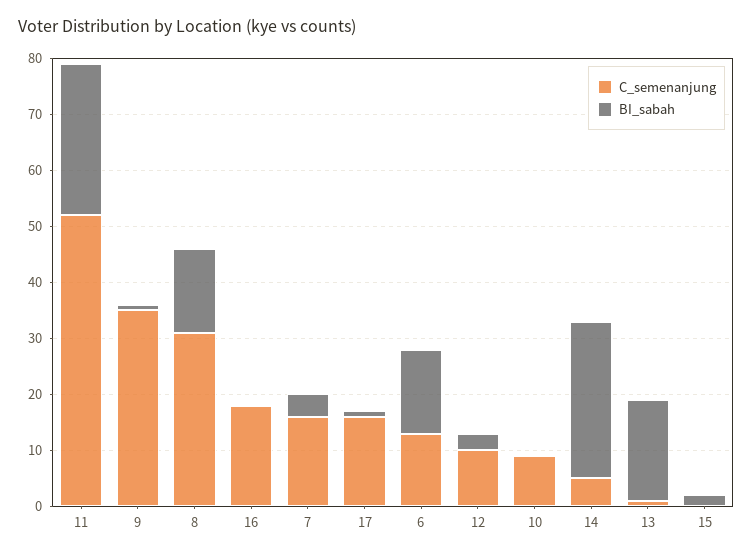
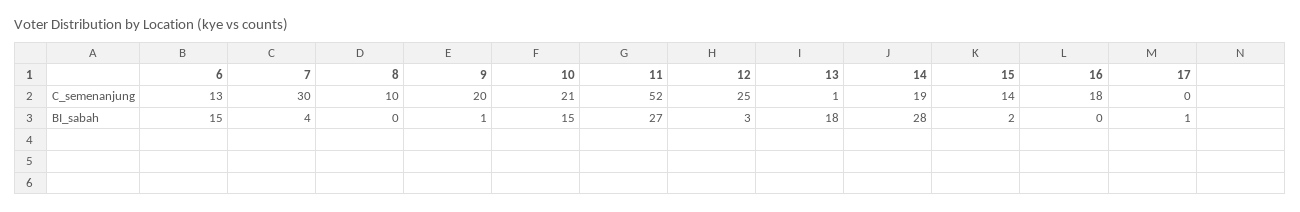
C_semenanjung, 9: 35 -> 20
C_semenanjung, 8: 30 -> 10
BI_sabah, 8: 15 -> 0
C_semenanjung, 7: 15 -> 30
C_semenanjung, 17: 15 -> 0
C_semenanjung, 12: 10 -> 25
C_semenanjung, 10: 10 -> 21
BI_sabah, 10: 0 -> 15
C_semenanjung, 14: 5 -> 19
C_semenanjung, 15: 0 -> 14

